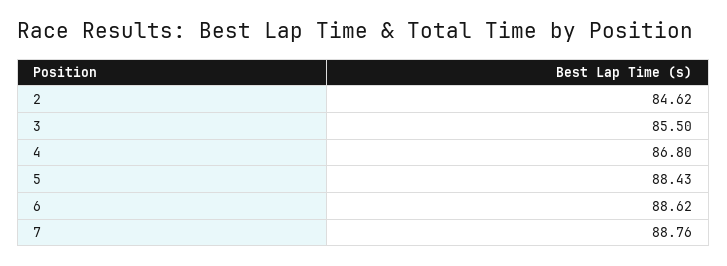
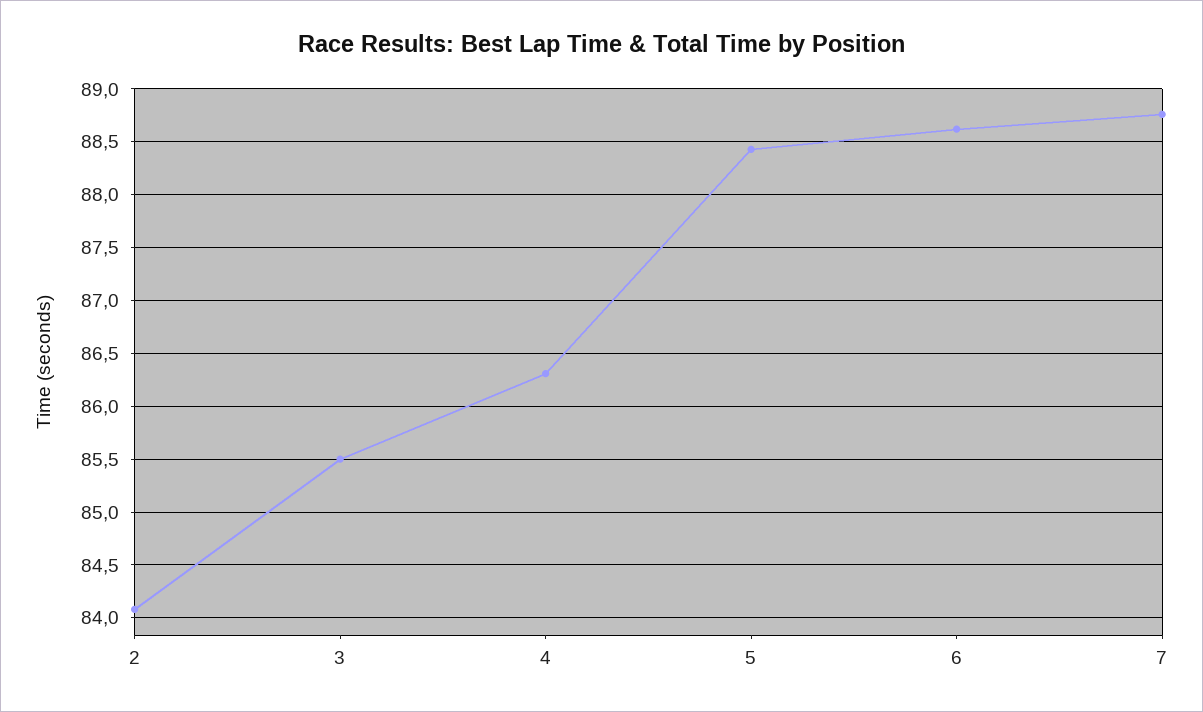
2: 84.62 -> 84.1
4: 86.8 -> 86.3

